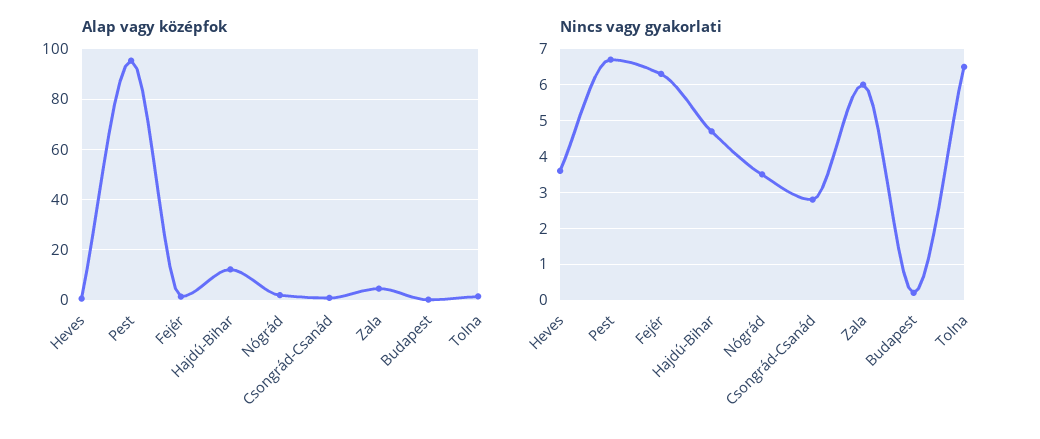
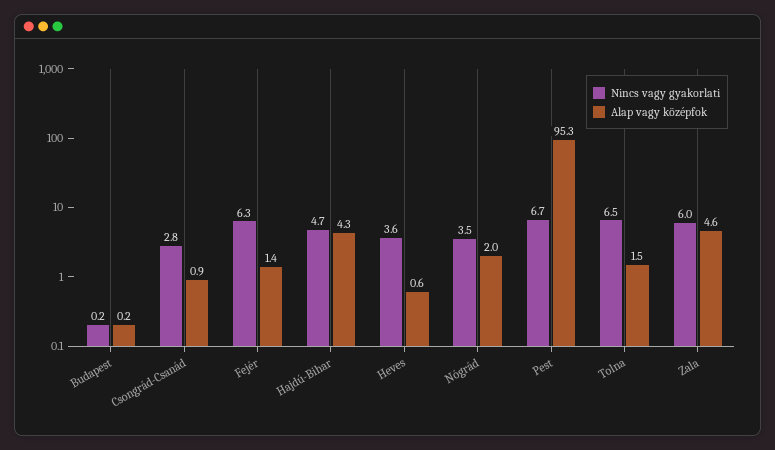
Alap vagy középfok, Hajdú-Bihar: 12.5 -> 4.3

